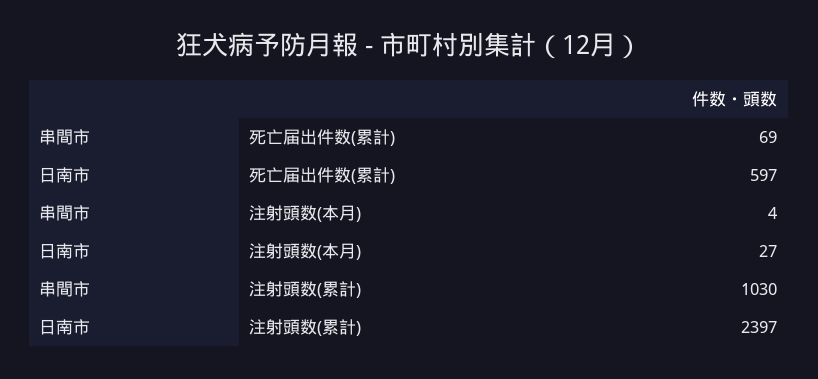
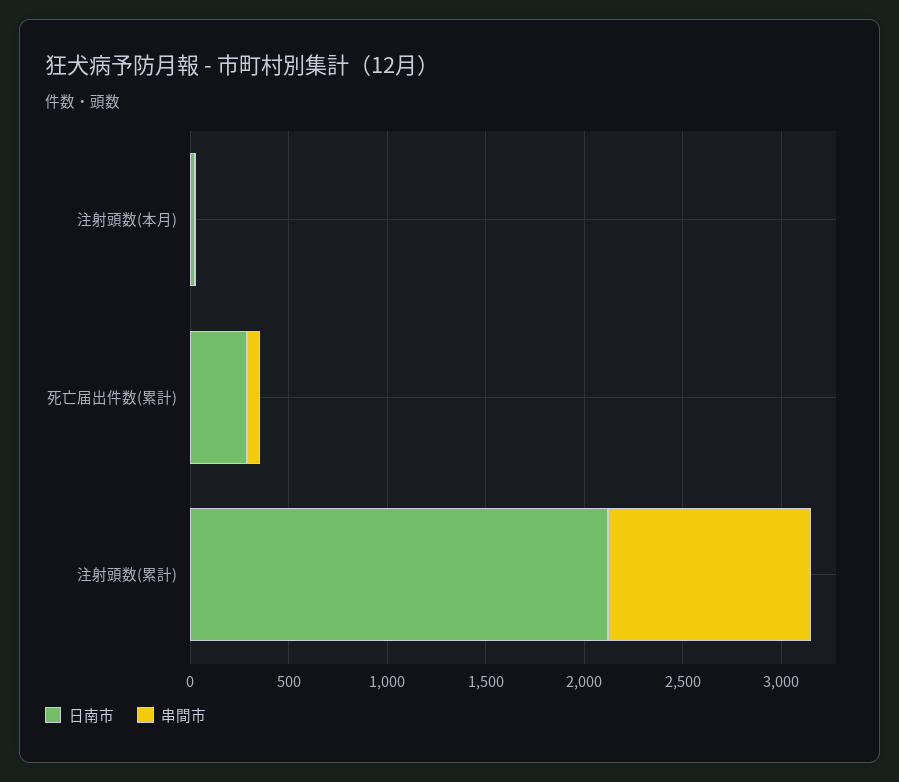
日南市, 死亡届出件数(累計): 597 -> 300
日南市, 注射頭数(累計): 2397 -> 2100

